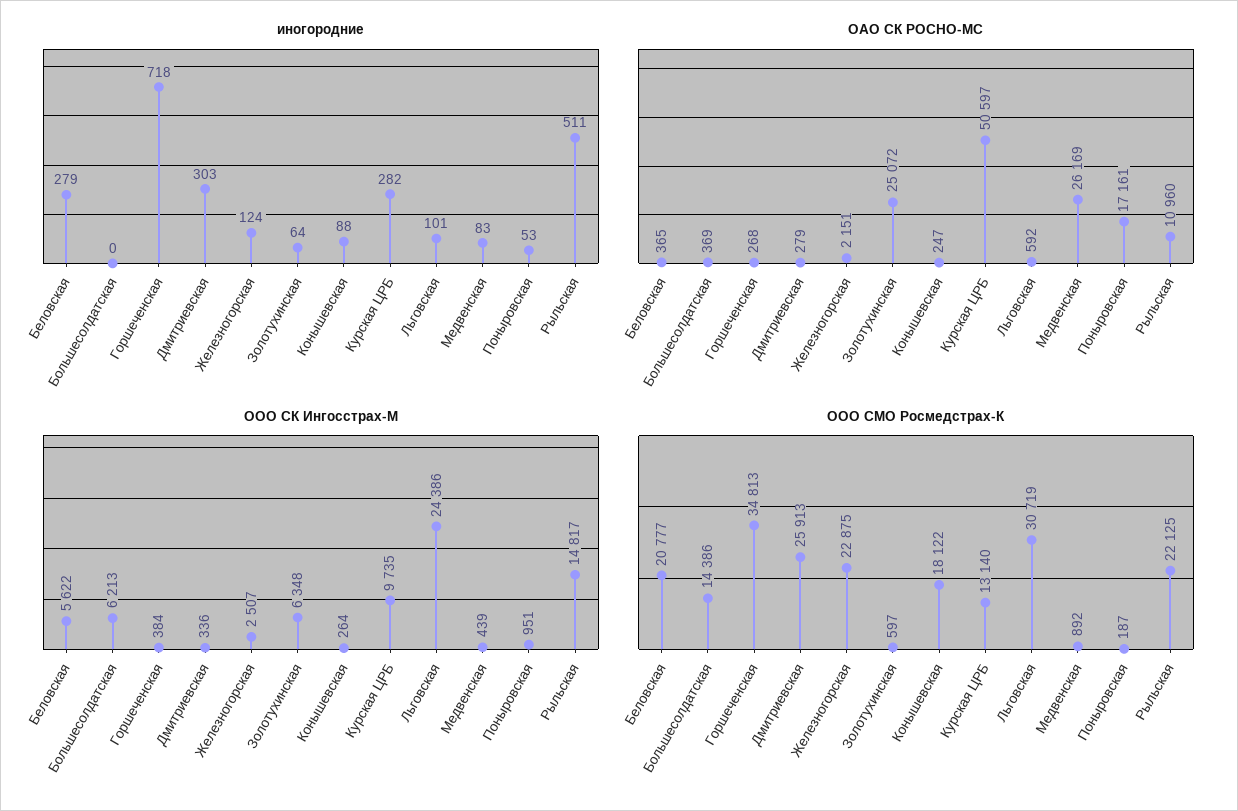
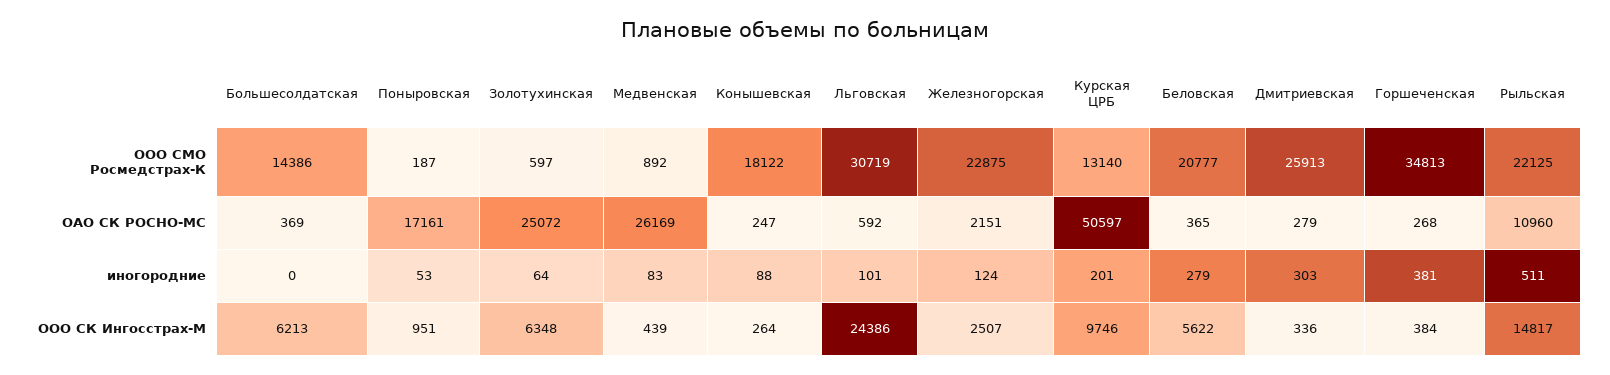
иногородние, Горшеченская: 718 -> 381
иногородние, Курская ЦРБ: 282 -> 201
ООО СК Ингосстрах-М, Курская ЦРБ: 9735 -> 9746

